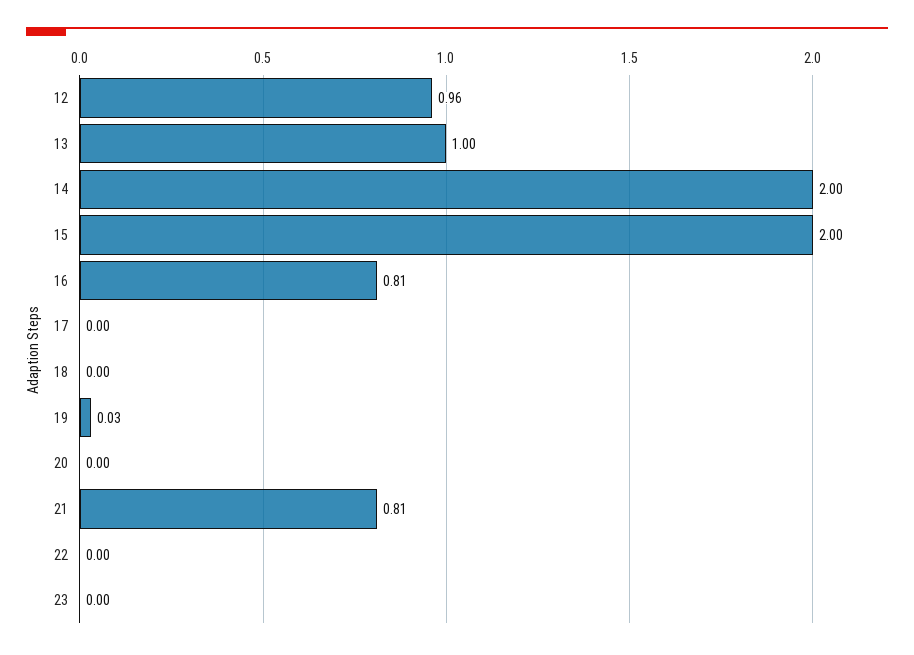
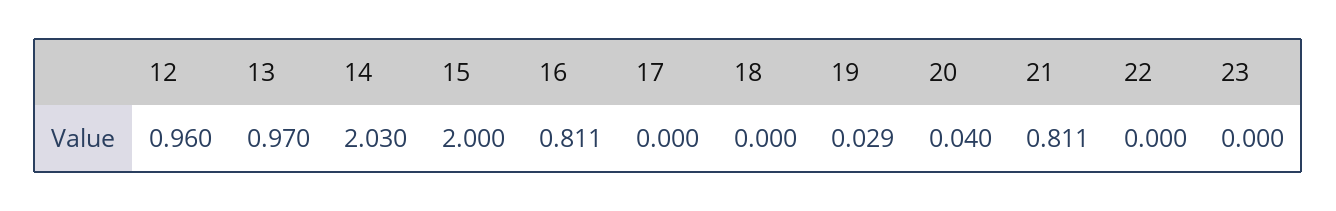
13: 1 -> 0.97
14: 2 -> 2.03
20: 0 -> 0.04

